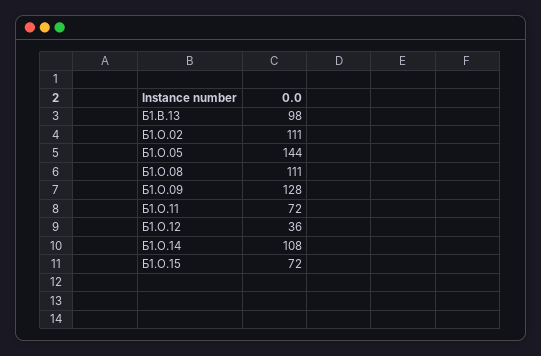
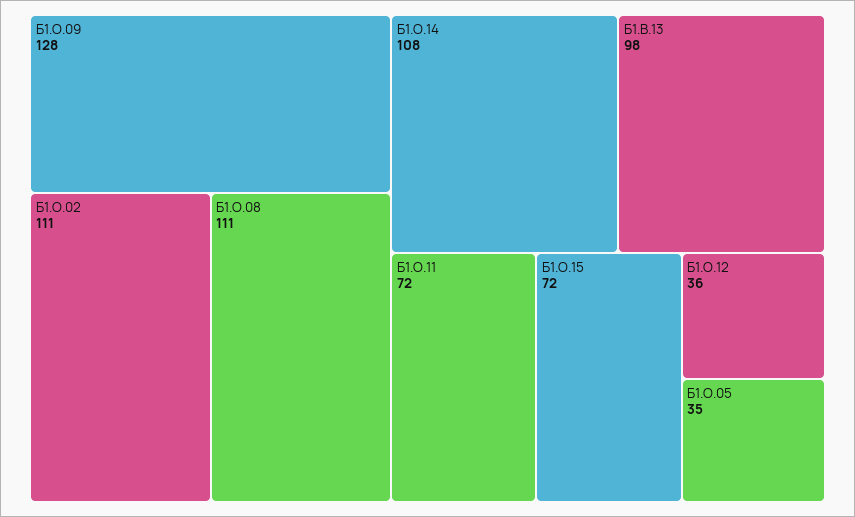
Б1.О.05: 144 -> 35

